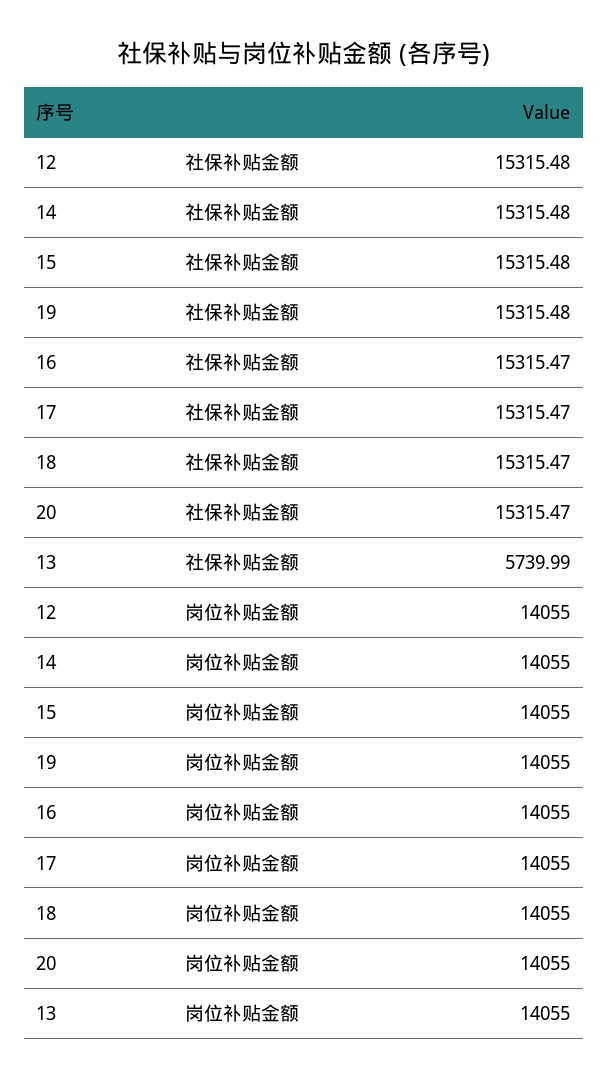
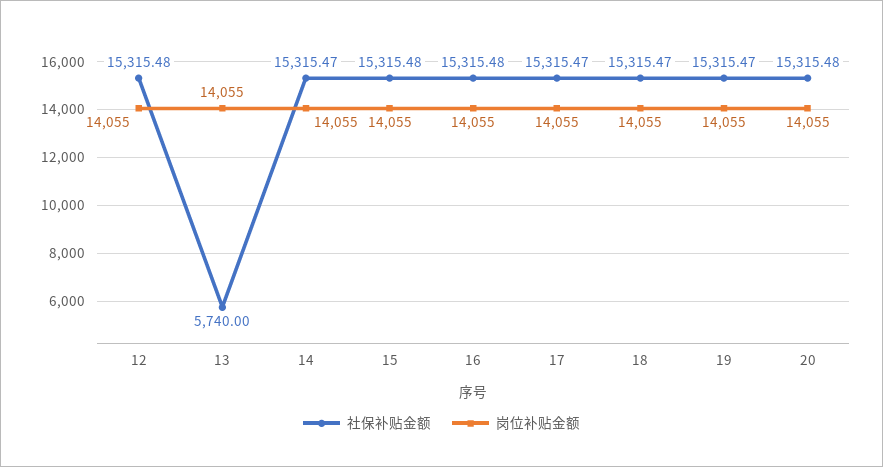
社保补贴金额, 14: 15315.48 -> 15315.47
社保补贴金额, 19: 15315.48 -> 15315.47
社保补贴金额, 16: 15315.47 -> 15315.48
社保补贴金额, 20: 15315.47 -> 15315.48
社保补贴金额, 13: 5739.99 -> 5740

